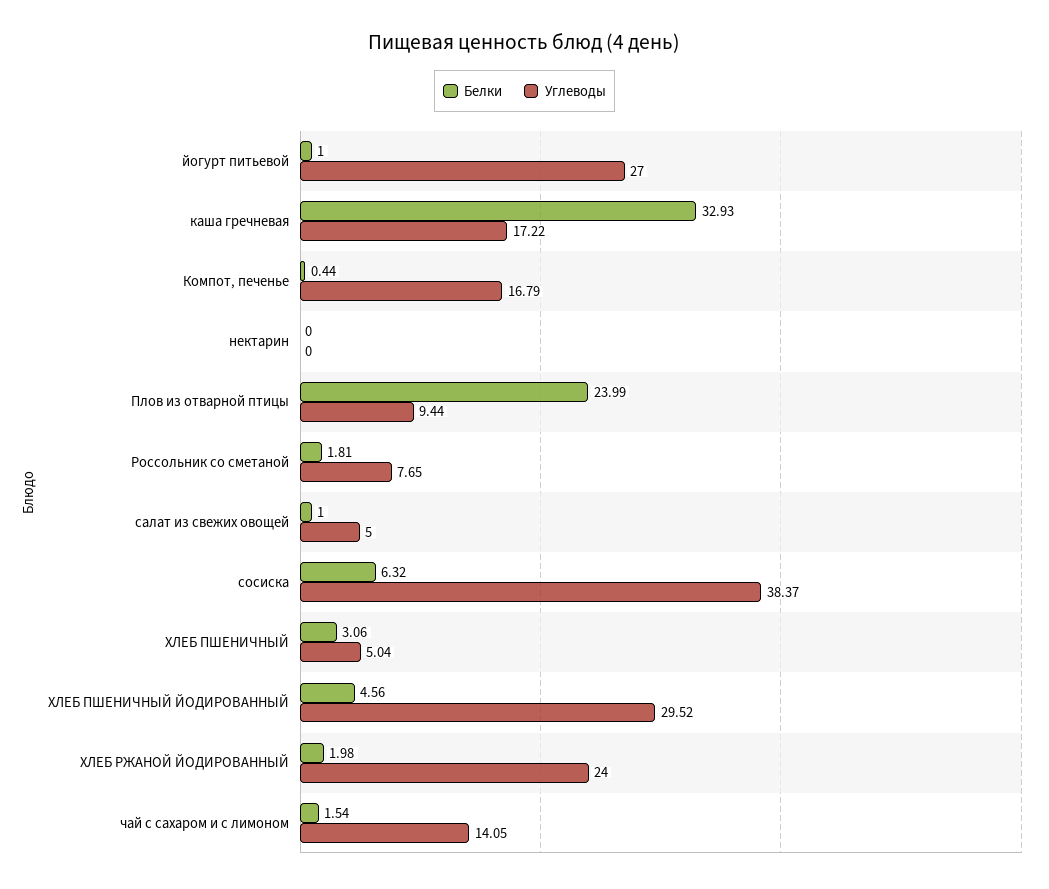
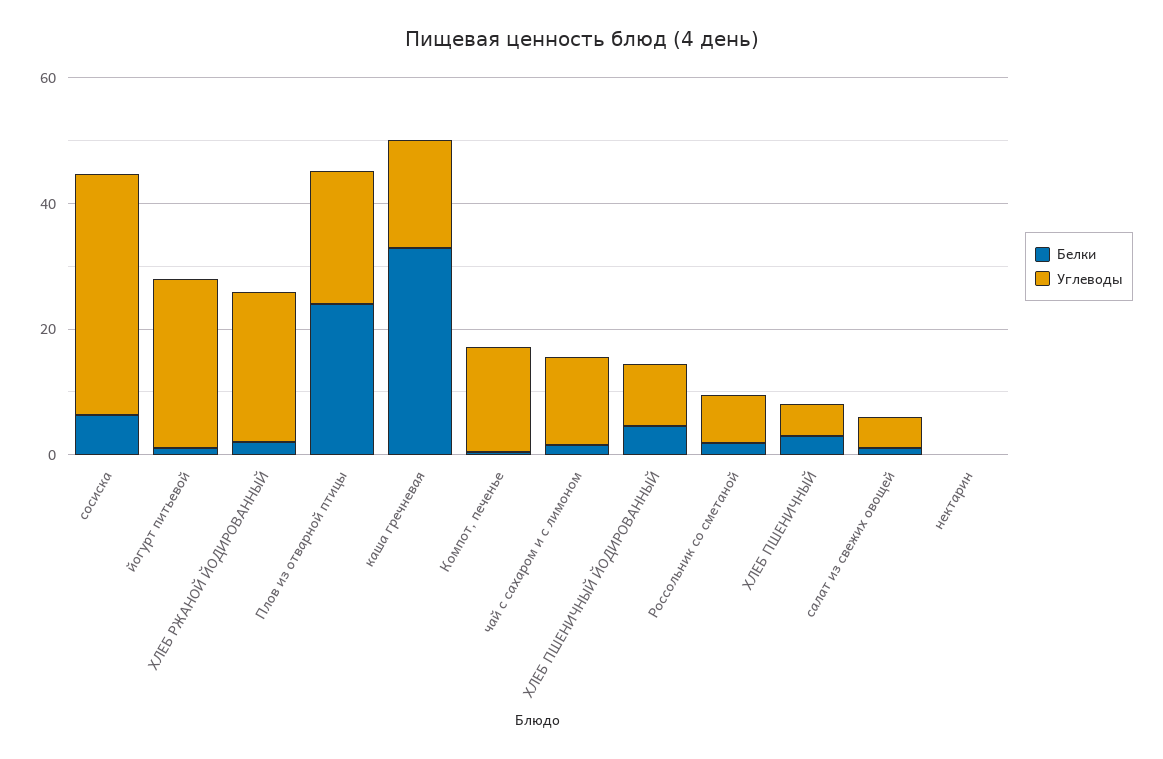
Углеводы, Плов из отварной птицы: 9.44 -> 20
Углеводы, ХЛЕБ ПШЕНИЧНЫЙ ЙОДИРОВАННЫЙ: 29.52 -> 10

